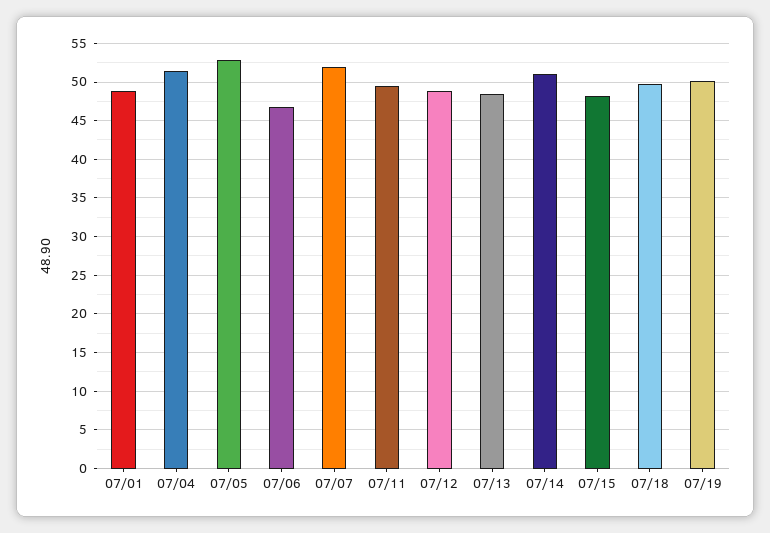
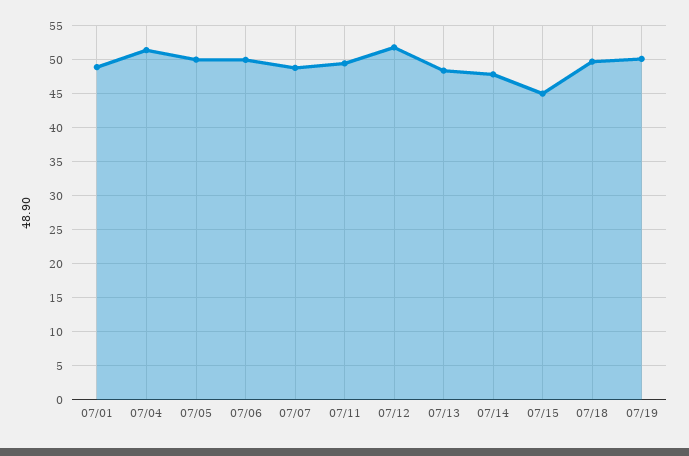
07/05: 53 -> 50
07/06: 47 -> 50
07/07: 52 -> 49
07/12: 49 -> 52
07/14: 51 -> 48
07/15: 48 -> 45

